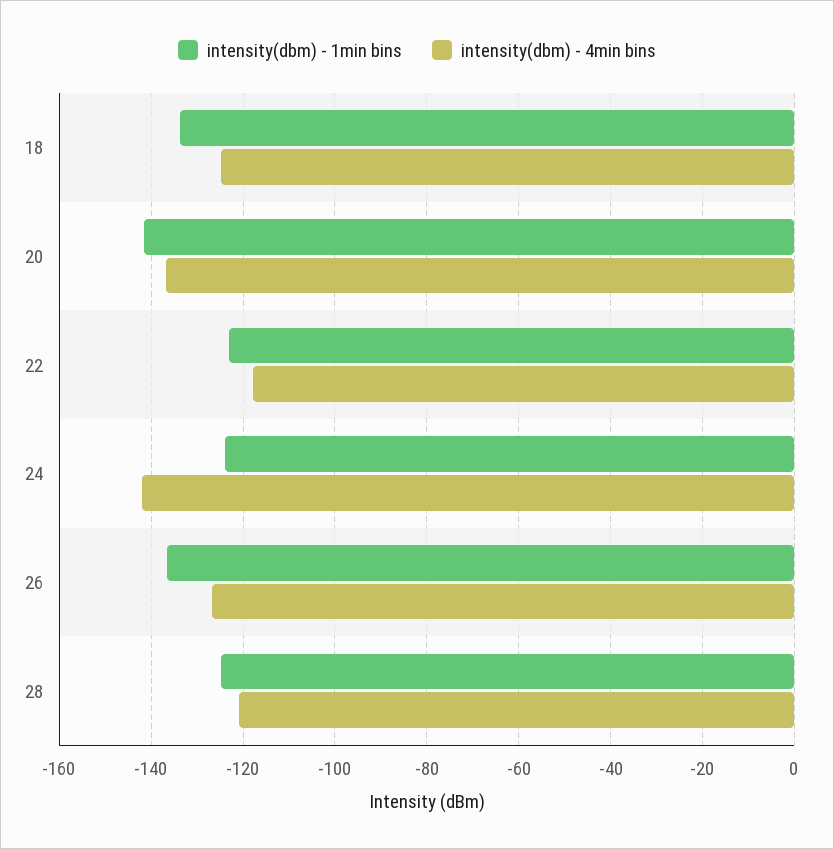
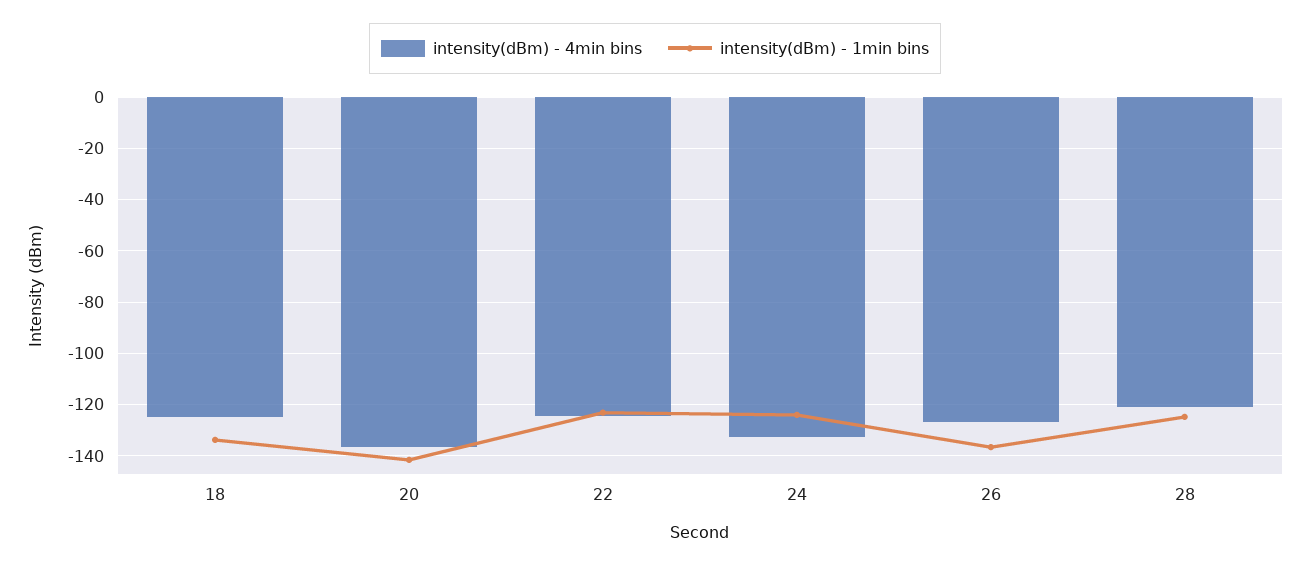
intensity(dbm) - 4min bins, 22: -118 -> -125
intensity(dbm) - 4min bins, 24: -142 -> -132.5

